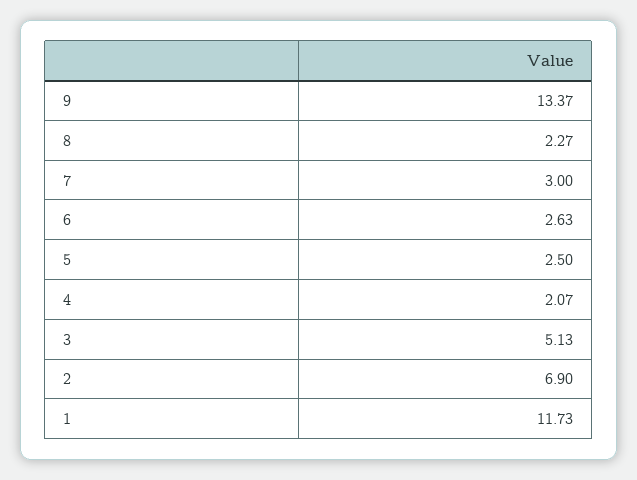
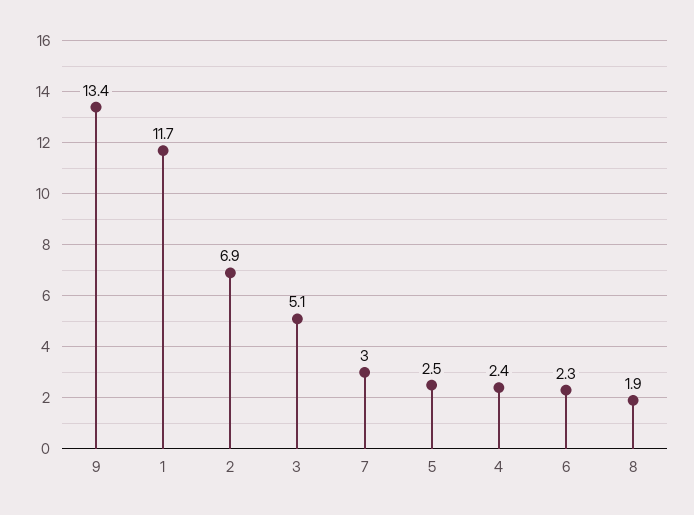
8: 2.27 -> 1.9
6: 2.63 -> 2.3
4: 2.07 -> 2.4

